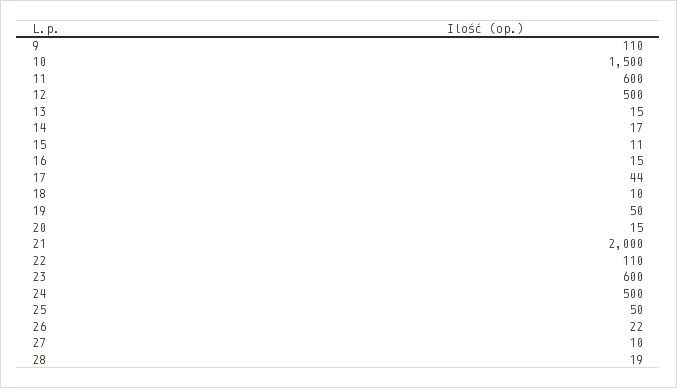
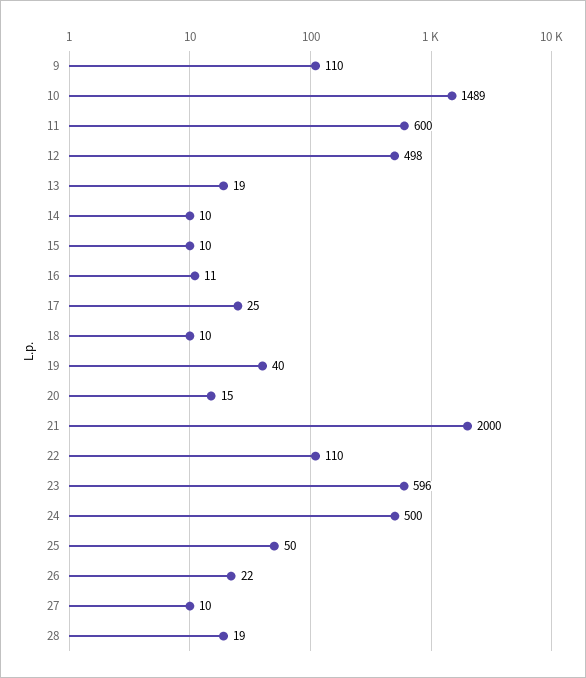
10: 1500 -> 1489
12: 500 -> 498
13: 15 -> 19
14: 17 -> 10
15: 11 -> 10
16: 15 -> 11
17: 44 -> 25
19: 50 -> 40
23: 600 -> 596

